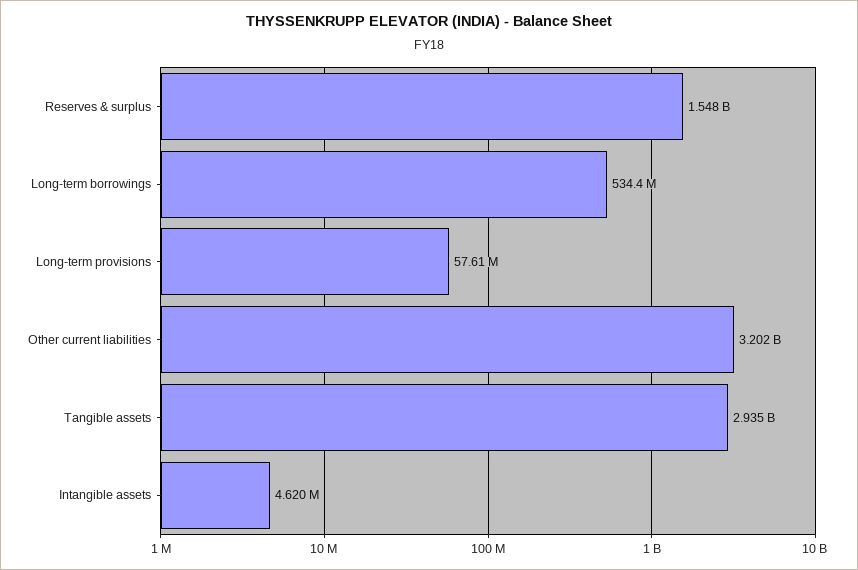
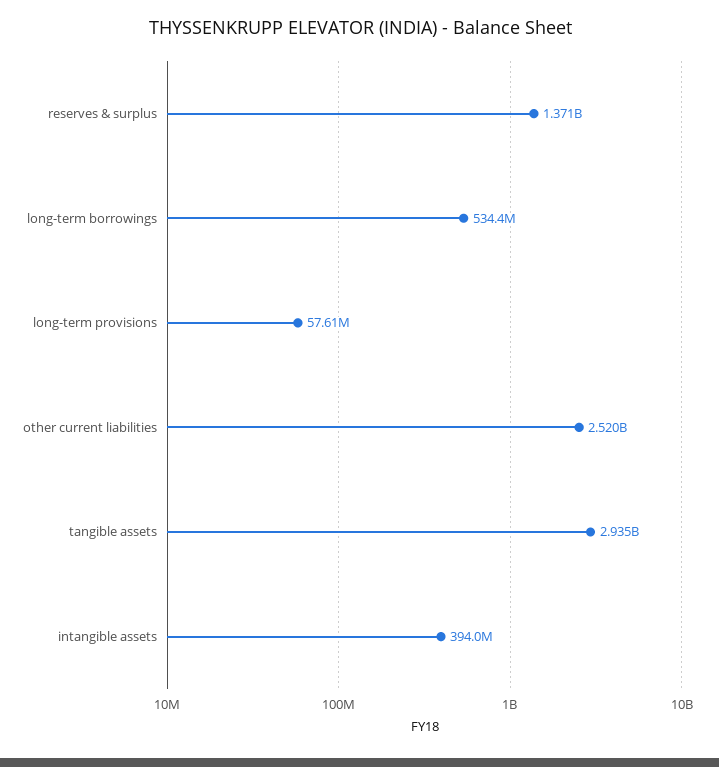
Reserves & surplus: 1548000000 -> 1371000000
Other current liabilities: 3202000000 -> 2520000000
Intangible assets: 4620000 -> 394000000

